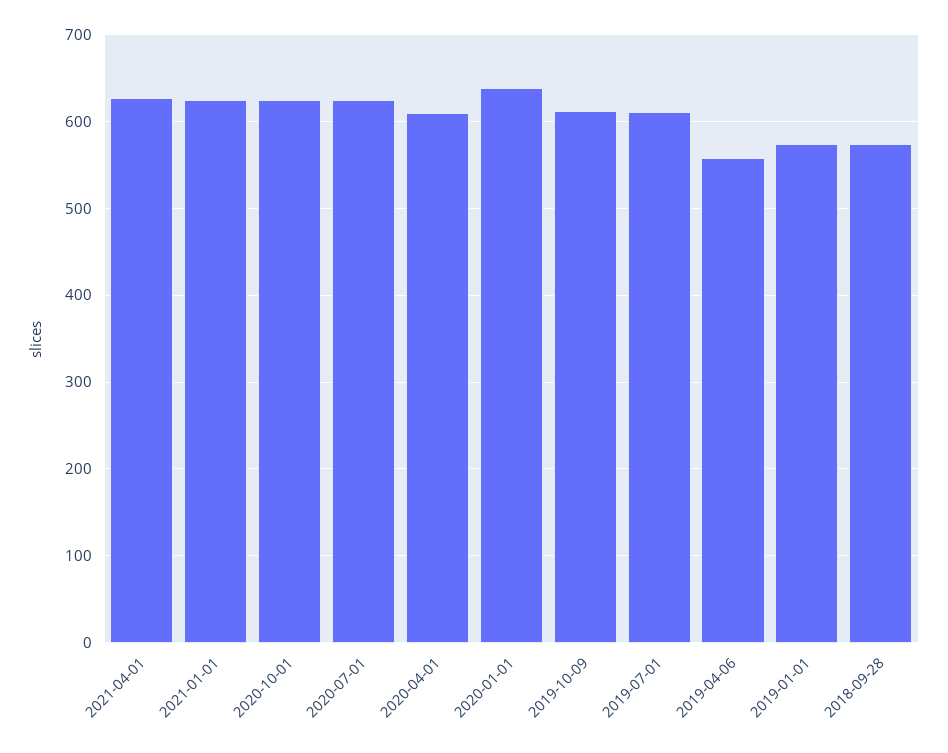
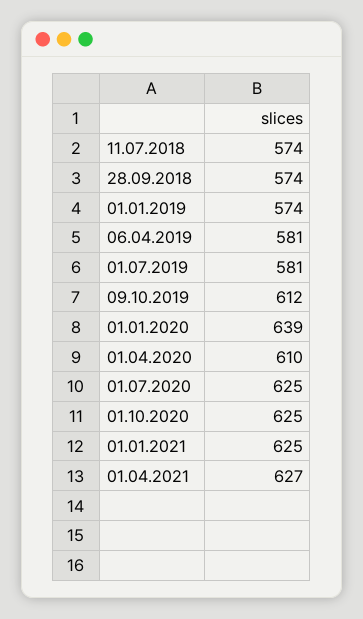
2019-07-01: 610 -> 581
2019-04-06: 560 -> 581
11.07.2018: none -> 574

